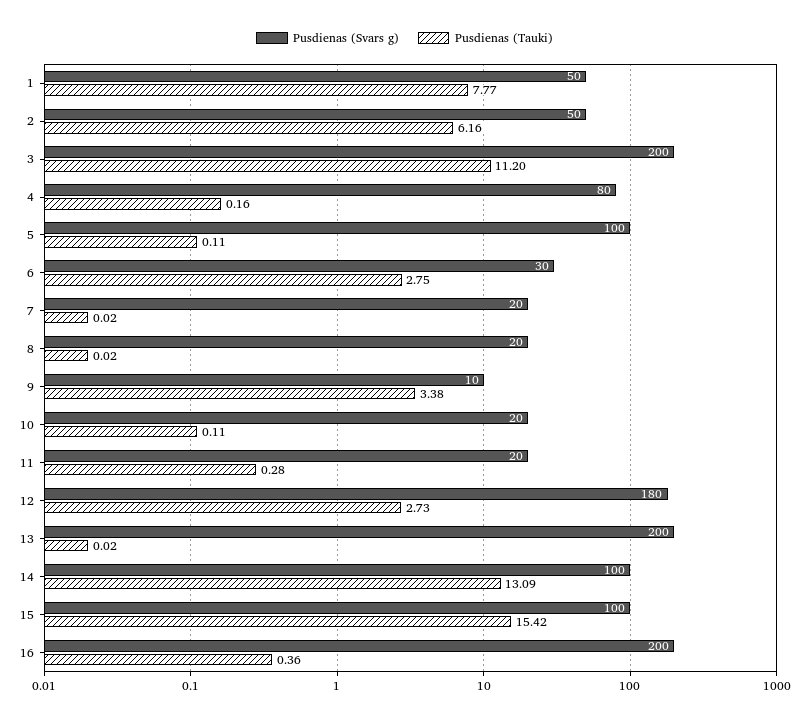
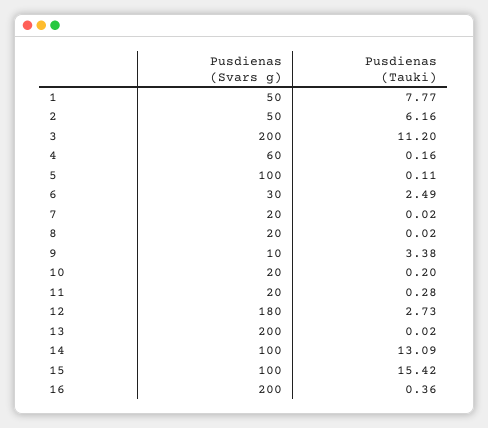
Pusdienas (Svars g), 4: 80 -> 60
Pusdienas (Tauki), 6: 2.75 -> 2.49
Pusdienas (Tauki), 10: 0.11 -> 0.2

